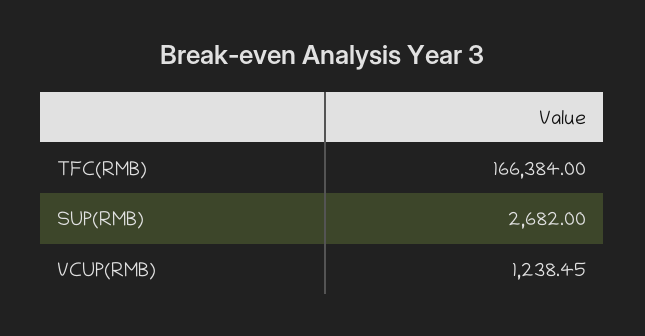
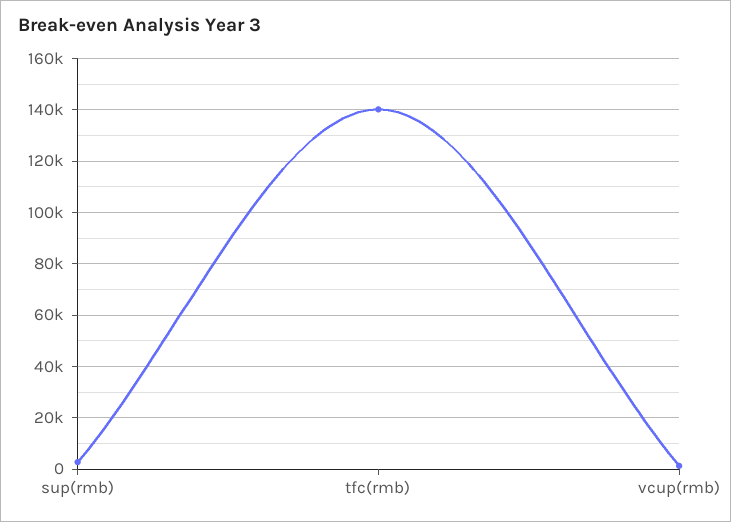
TFC(RMB): 166384 -> 140000

